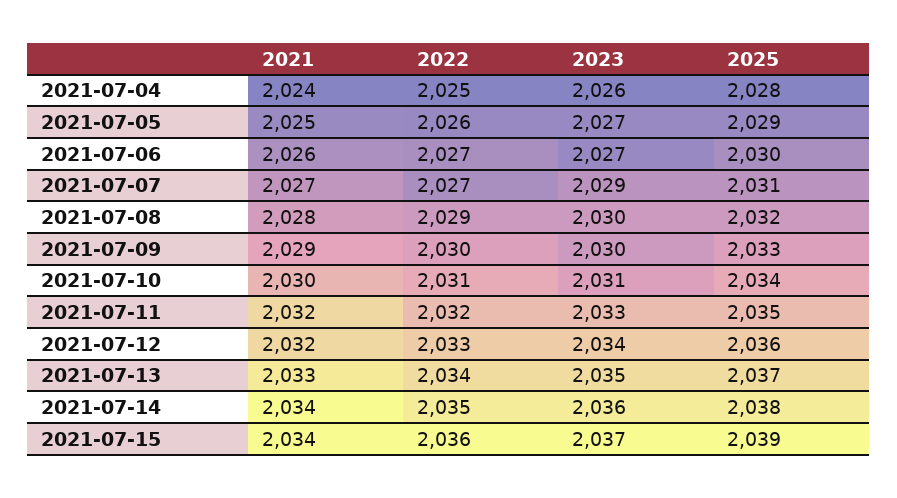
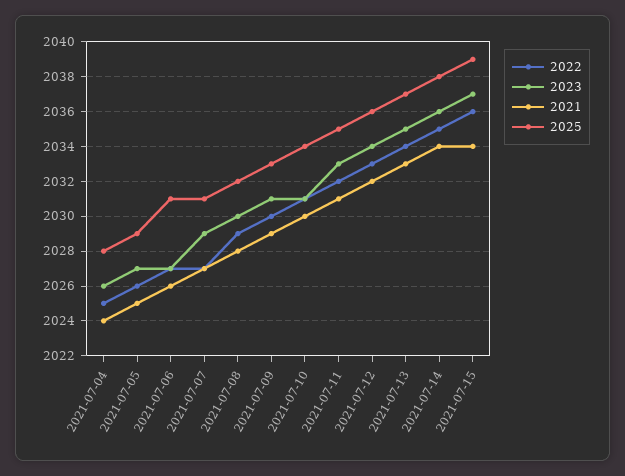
2025, 2021-07-06: 2030 -> 2031
2023, 2021-07-09: 2030 -> 2031
2021, 2021-07-11: 2032 -> 2031

